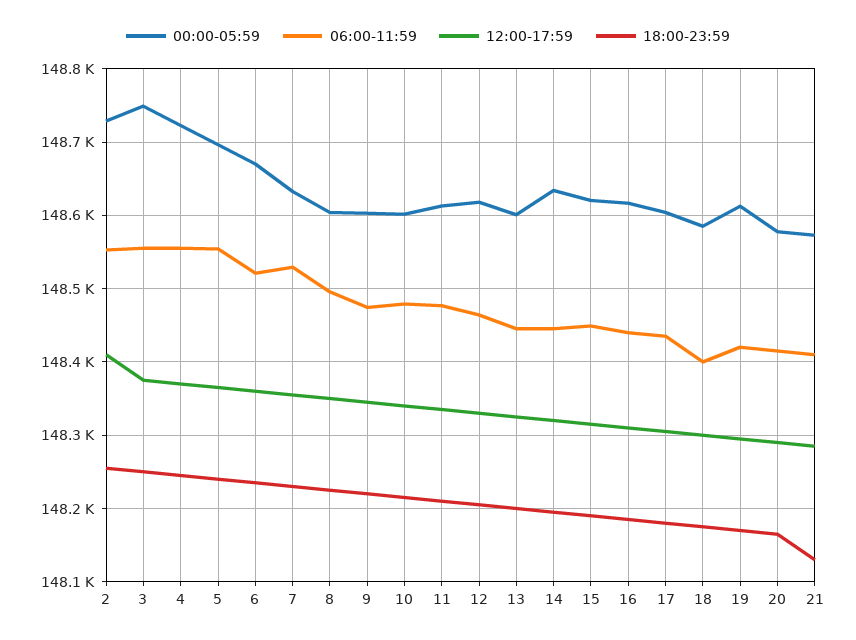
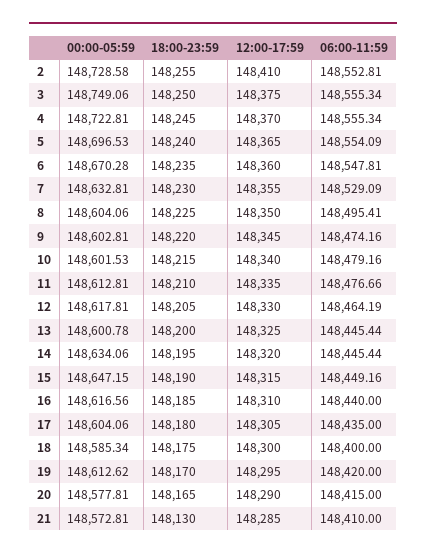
06:00-11:59, 6: 148520 -> 148547.81
00:00-05:59, 15: 148620 -> 148647.15

